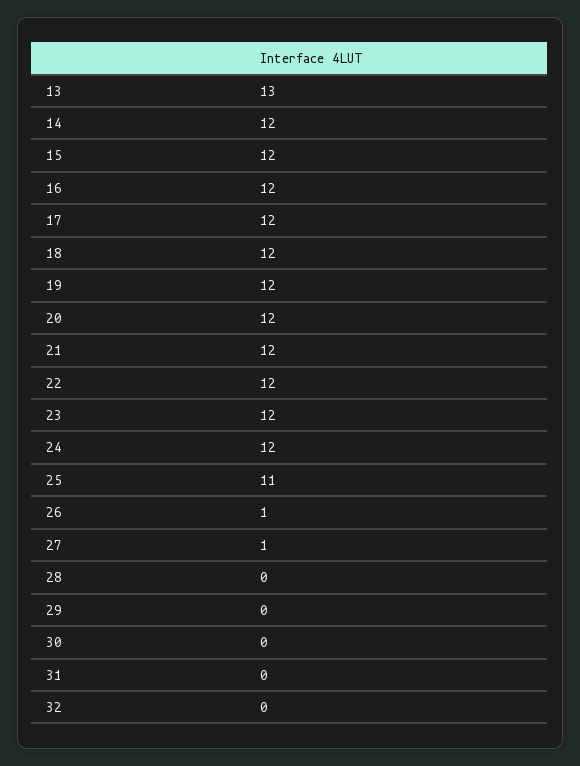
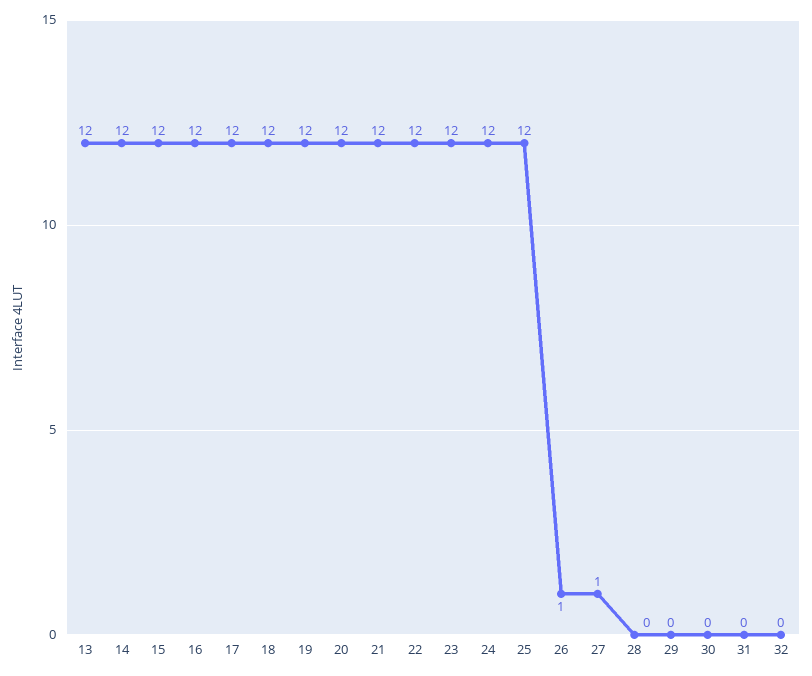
13: 13 -> 12
25: 11 -> 12

